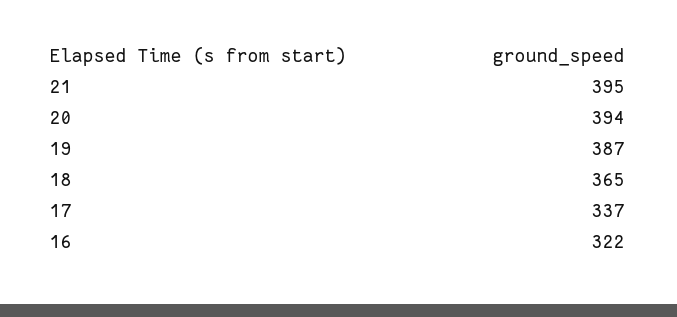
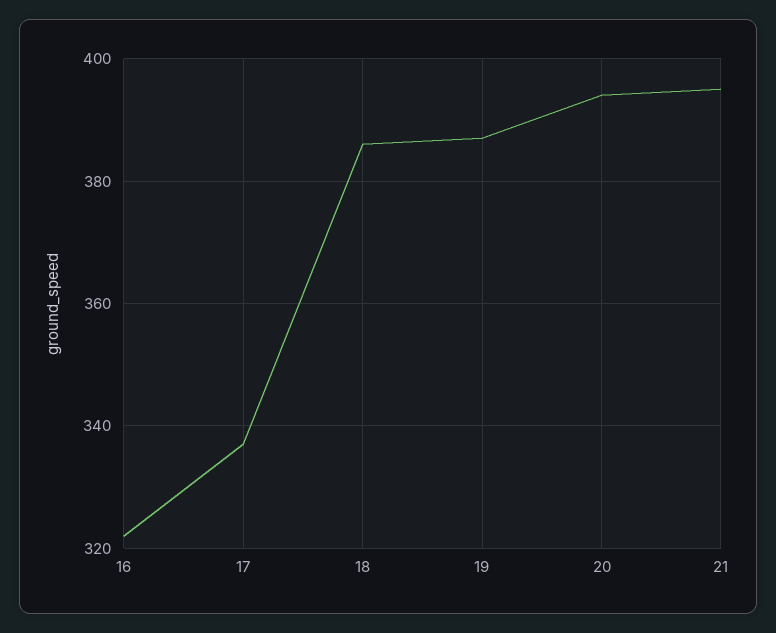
18: 365 -> 385

